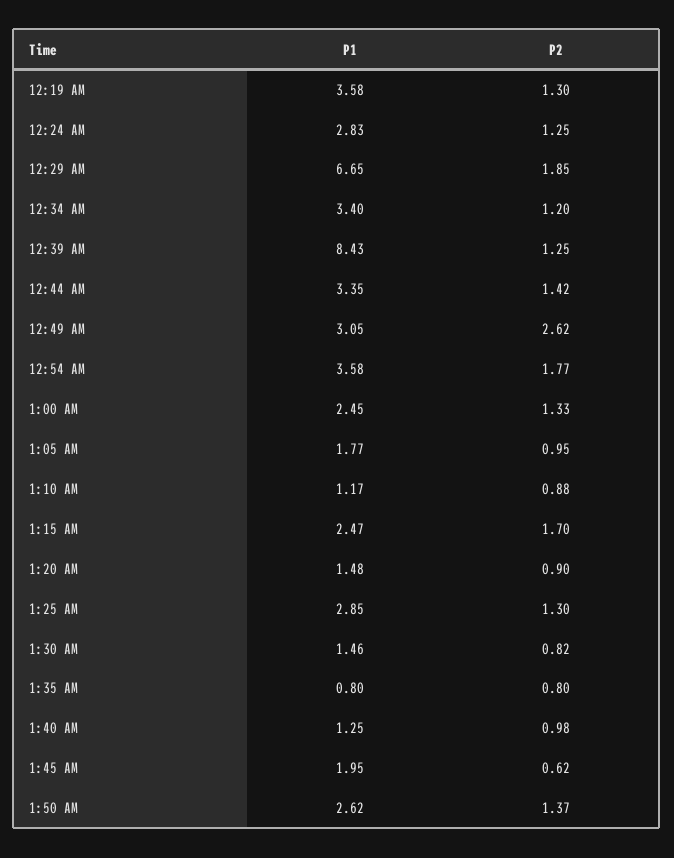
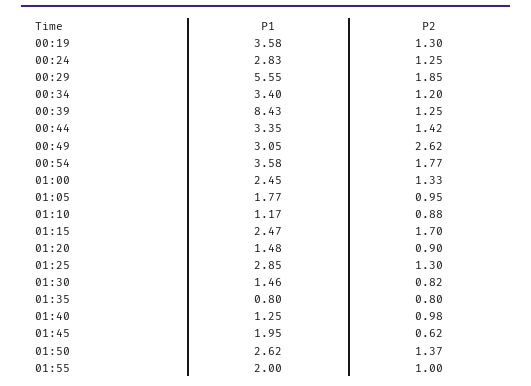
P1, 12:29 AM: 6.65 -> 5.55
P1, 01:55: none -> 2
P2, 01:55: none -> 1

